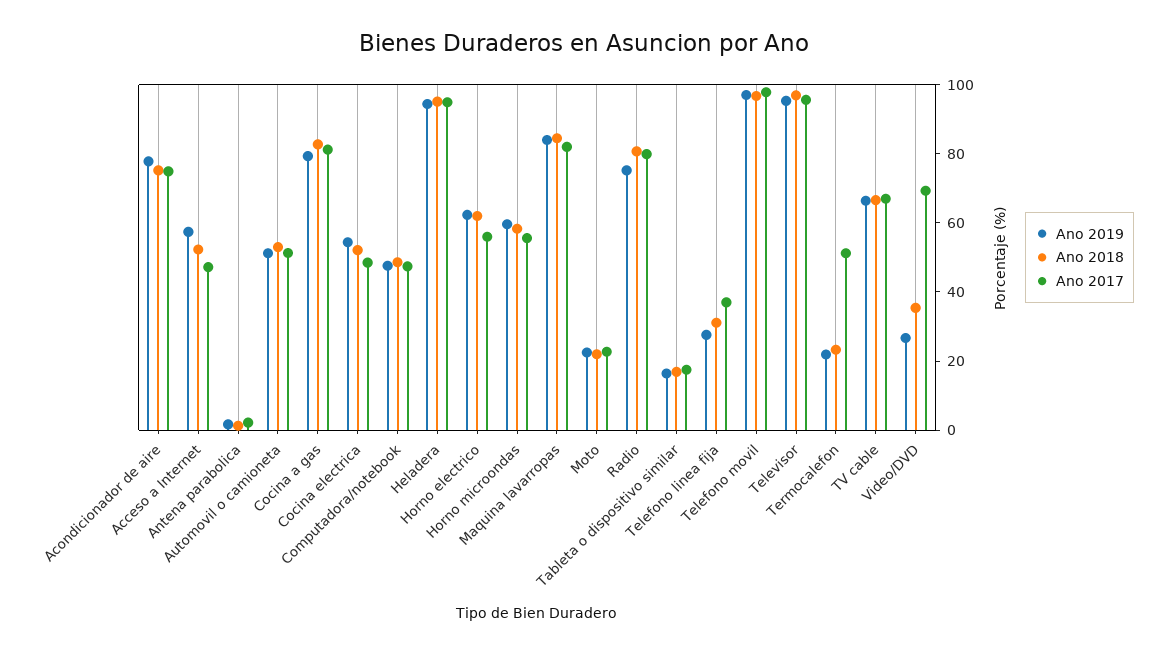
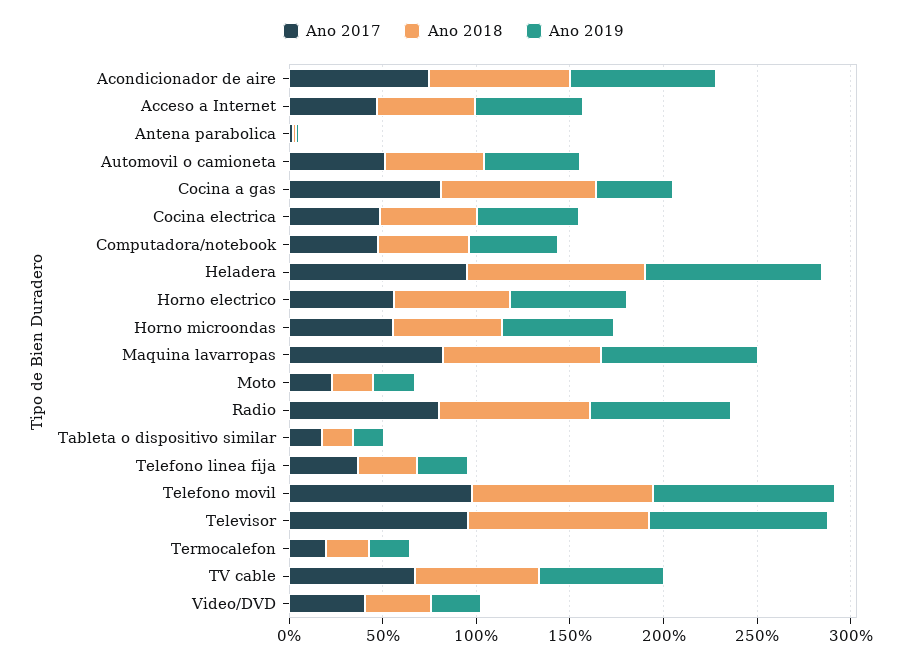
Ano 2019, Cocina a gas: 80 -> 40
Ano 2017, Termocalefon: 50 -> 20
Ano 2017, Video/DVD: 70 -> 40

